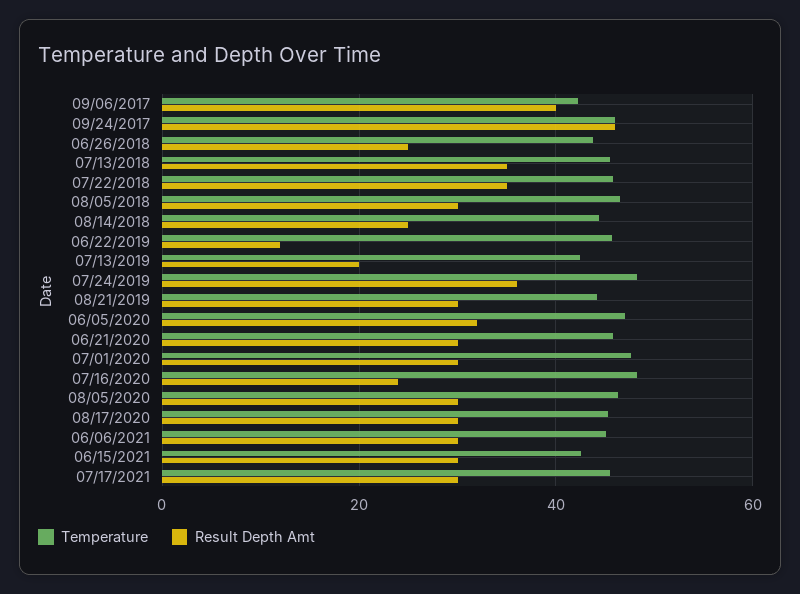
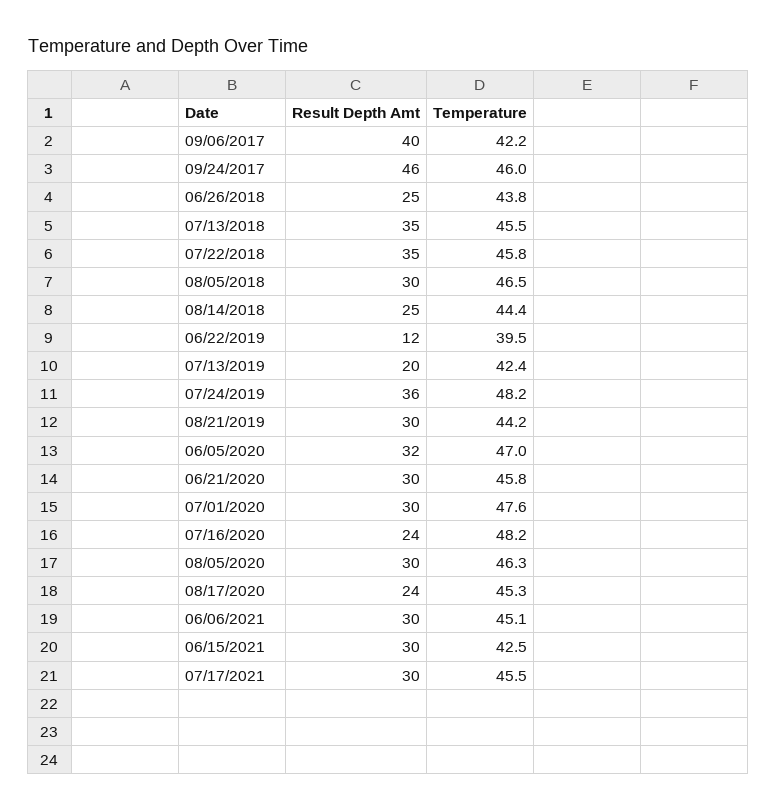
Temperature, 06/22/2019: 46 -> 39.5
Result Depth Amt, 08/17/2020: 30 -> 24

